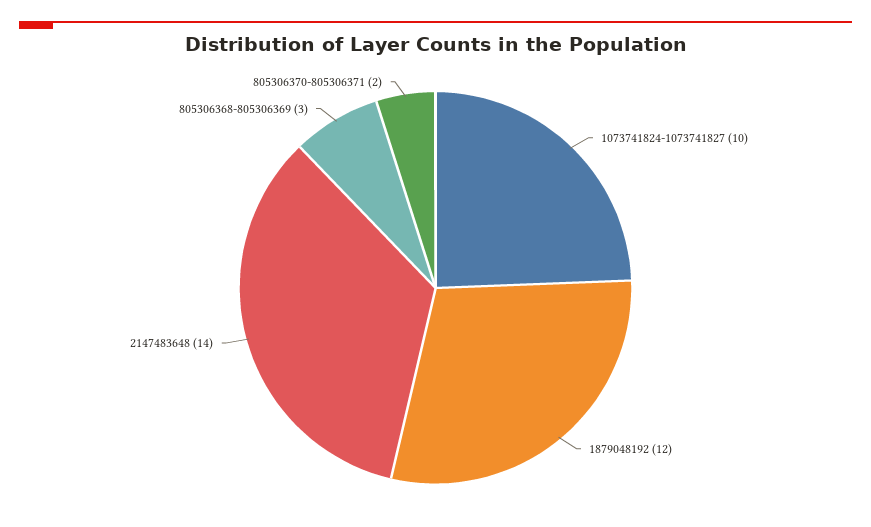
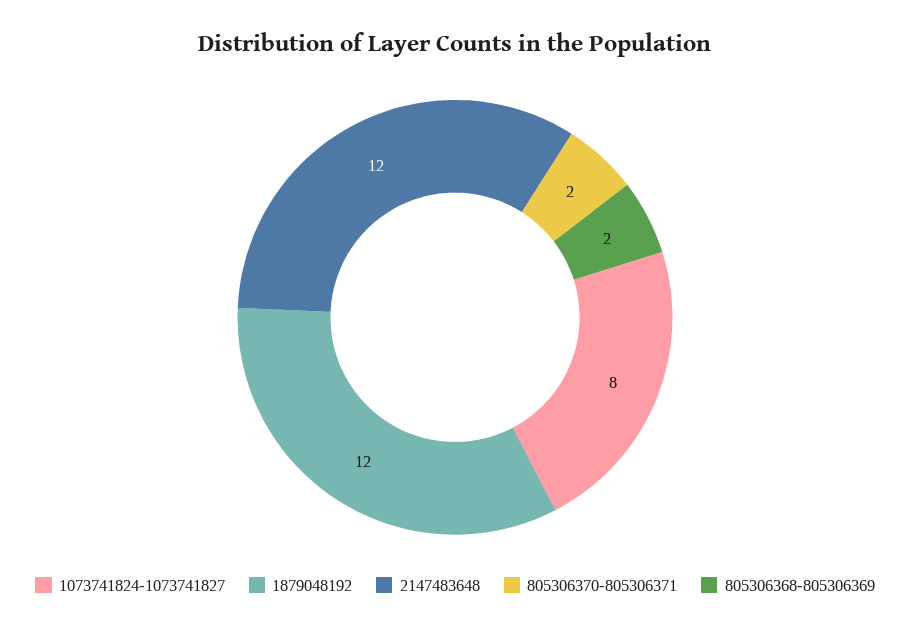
1073741824-1073741827: 10 -> 8
2147483648: 14 -> 12
805306368-805306369: 3 -> 2

